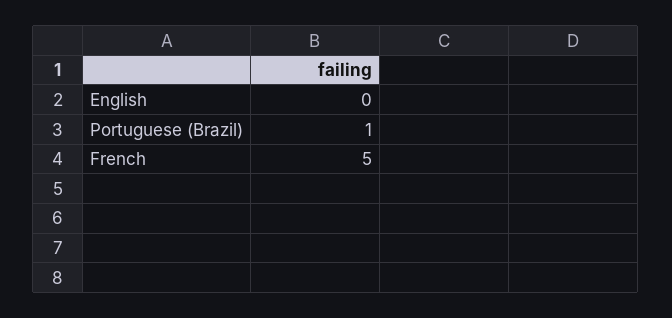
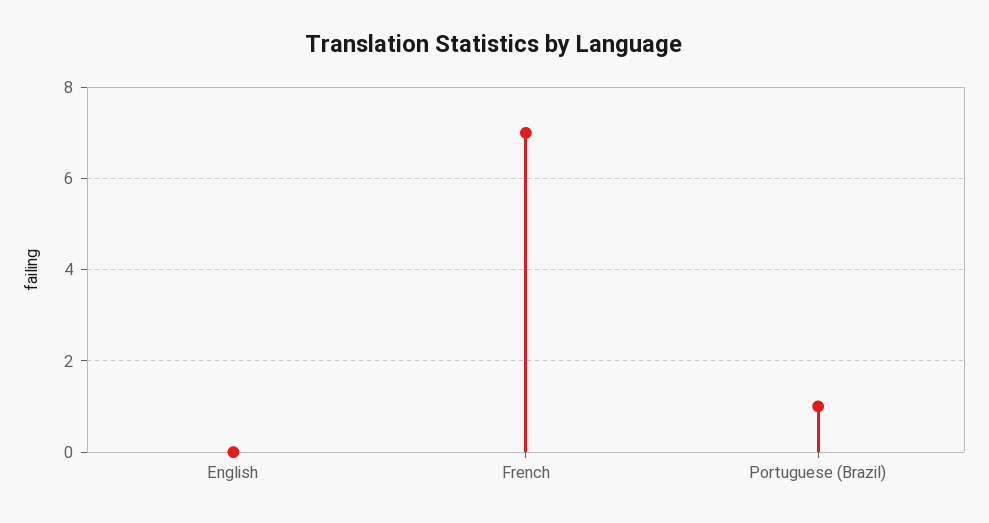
French: 5 -> 7

